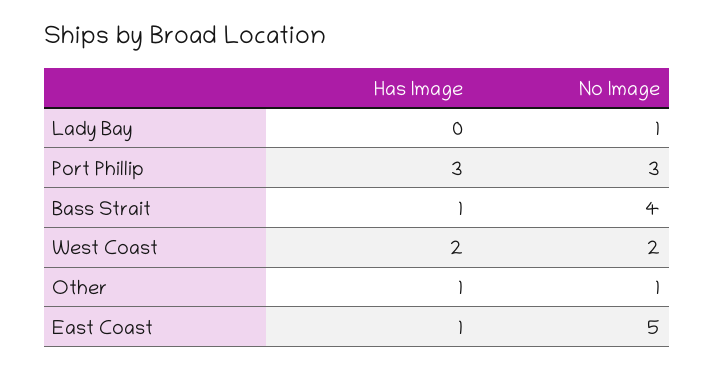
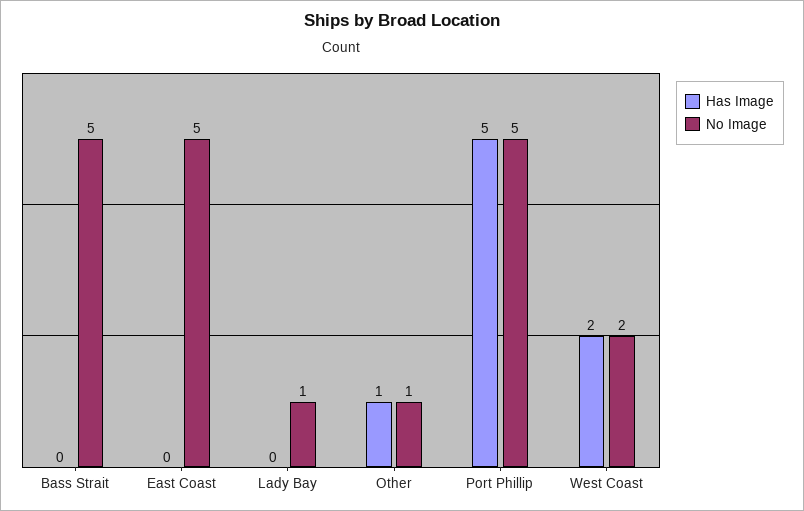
Has Image, Port Phillip: 3 -> 5
No Image, Port Phillip: 3 -> 5
Has Image, Bass Strait: 1 -> 0
No Image, Bass Strait: 4 -> 5
Has Image, East Coast: 1 -> 0

